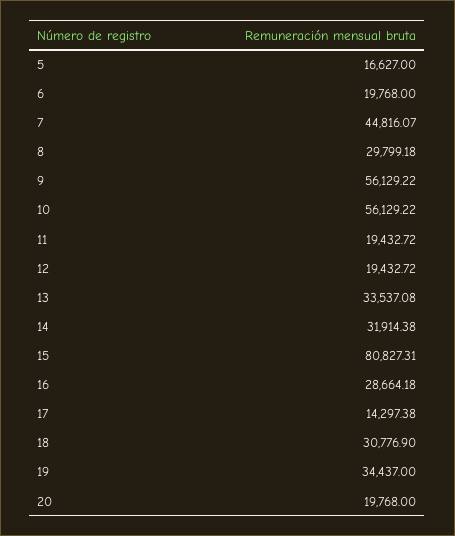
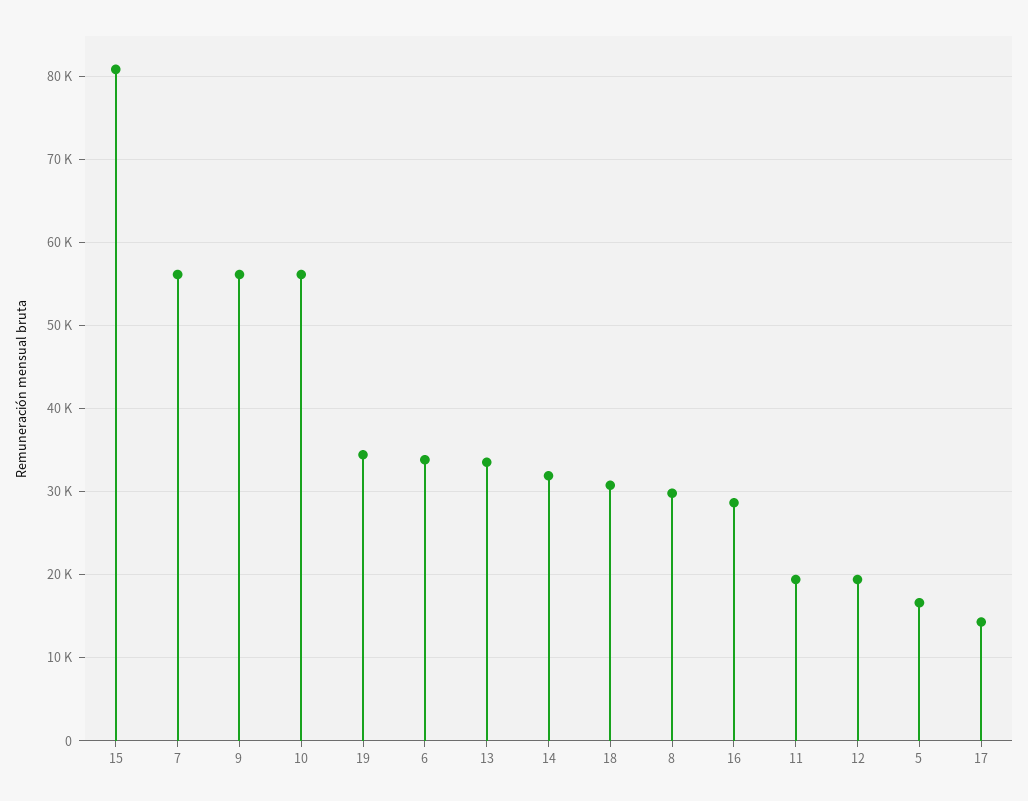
6: 19768 -> 34000
7: 44816.07 -> 56000
20: 19768 -> none

